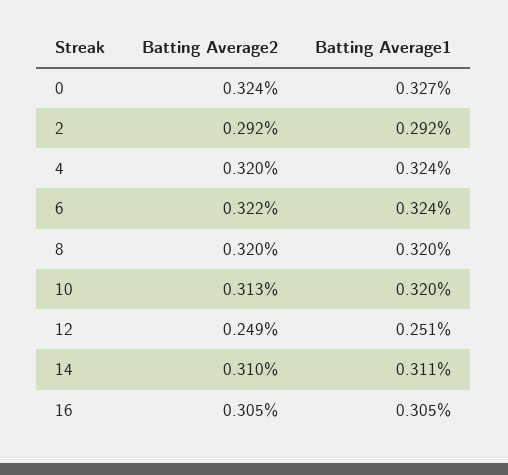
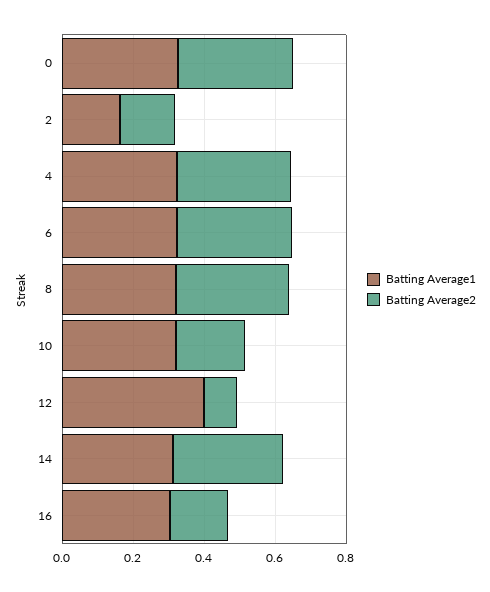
Batting Average2, 2: 0.292 -> 0.15
Batting Average1, 2: 0.292 -> 0.15
Batting Average2, 10: 0.313 -> 0.2
Batting Average2, 12: 0.249 -> 0.1
Batting Average1, 12: 0.251 -> 0.4
Batting Average2, 16: 0.305 -> 0.15

